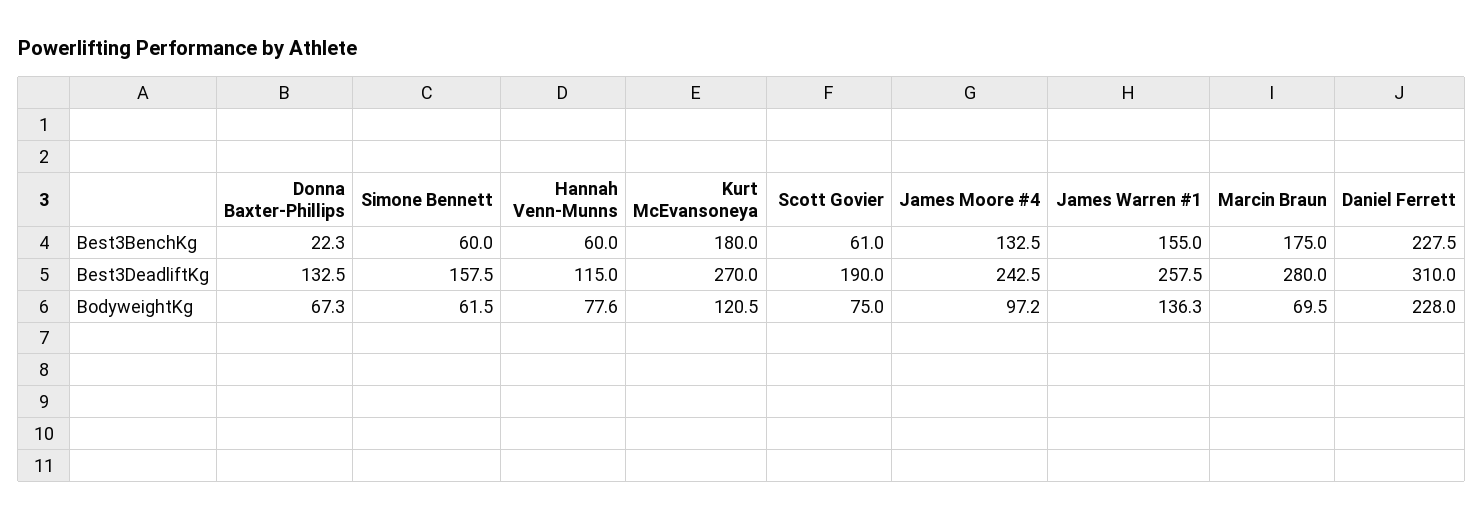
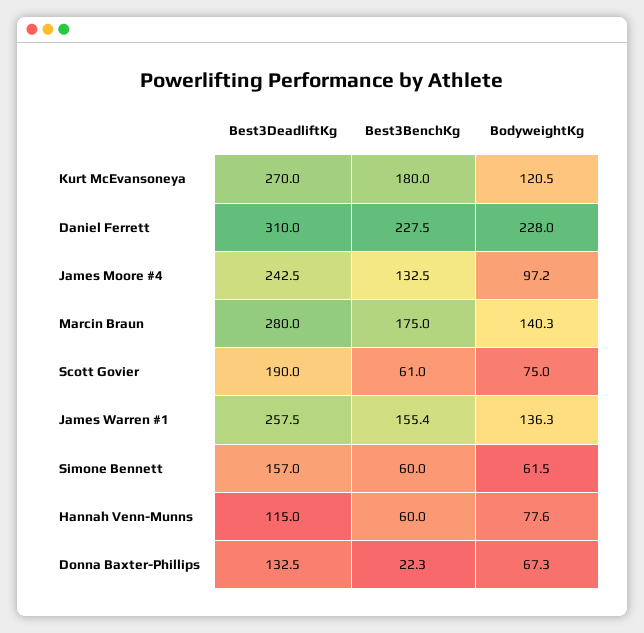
James Warren #1, Best3BenchKg: 155 -> 155.4
Simone Bennett, Best3DeadliftKg: 157.5 -> 157
Marcin Braun, BodyweightKg: 69.5 -> 140.3

